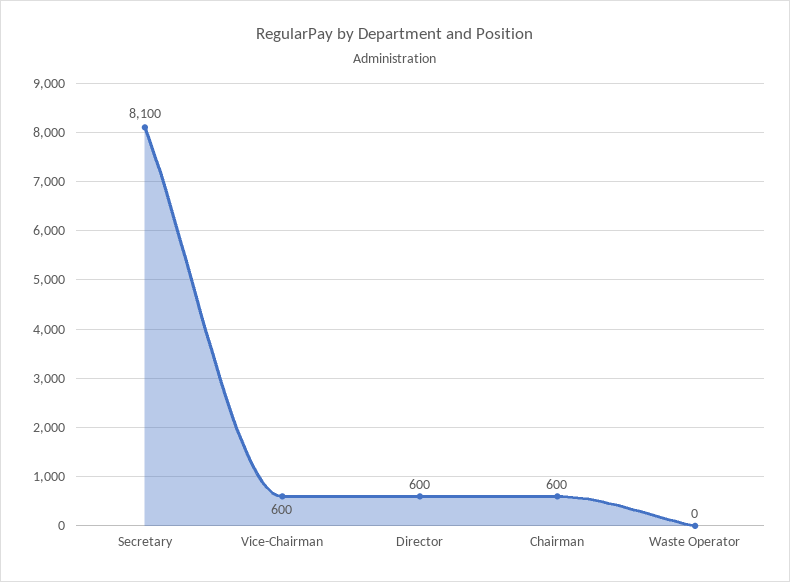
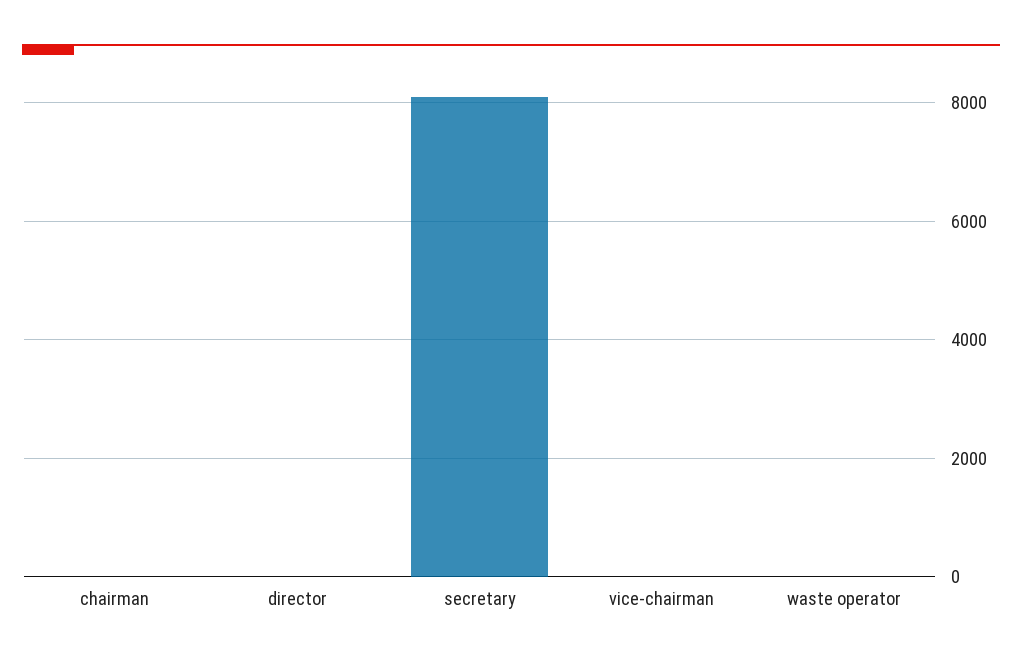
Vice-Chairman: 600 -> 0
Director: 600 -> 0
Chairman: 600 -> 0

